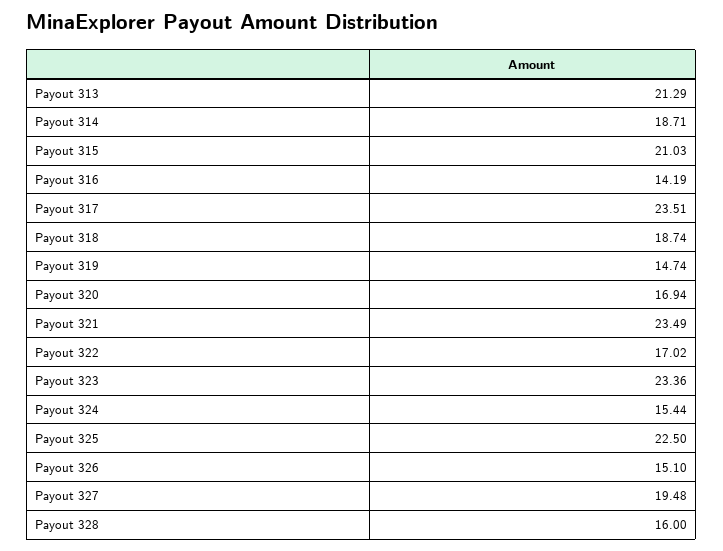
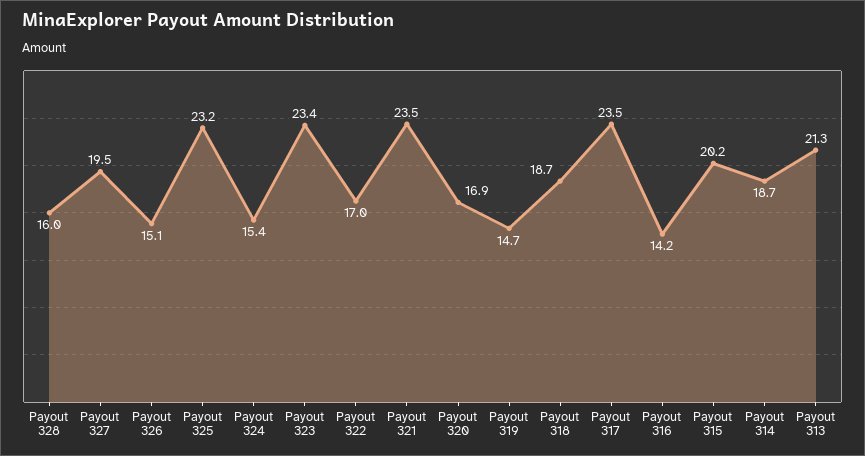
Payout 315: 21.03 -> 20.2
Payout 325: 22.5 -> 23.2

